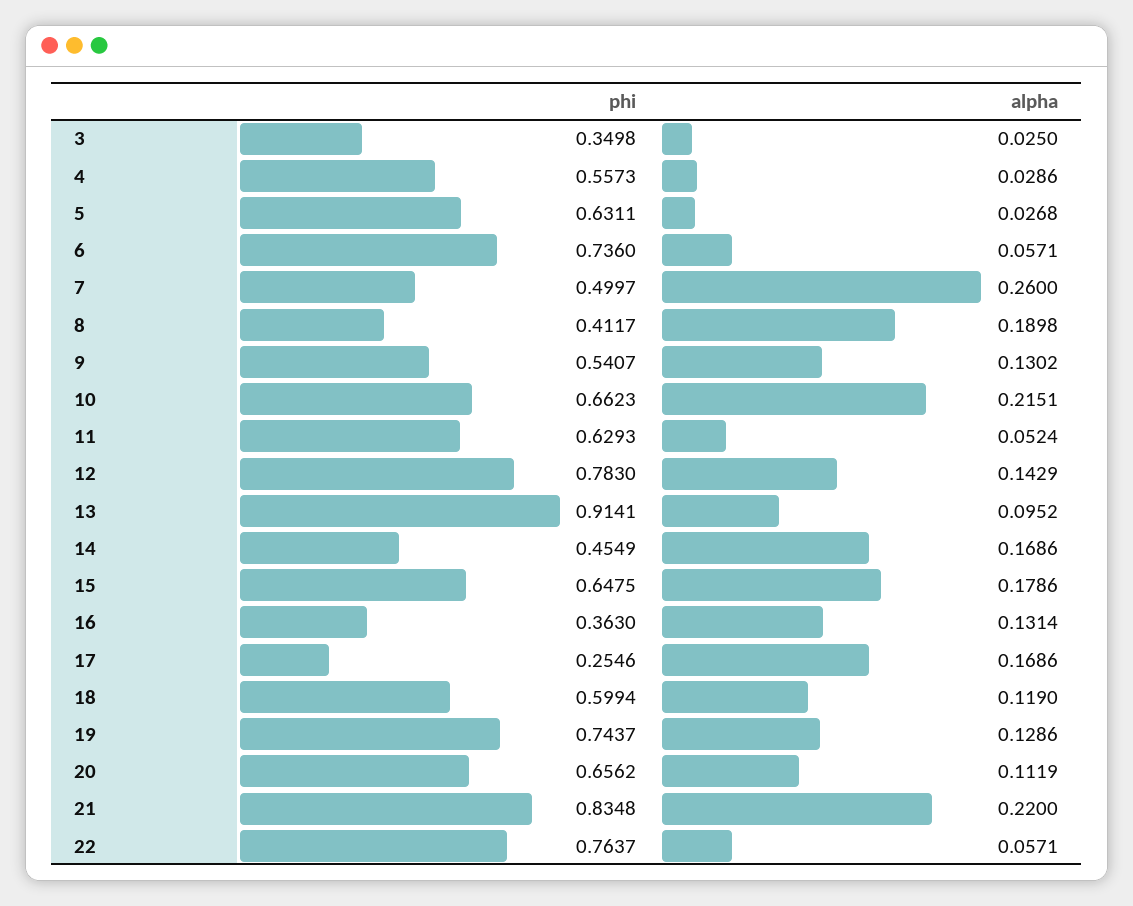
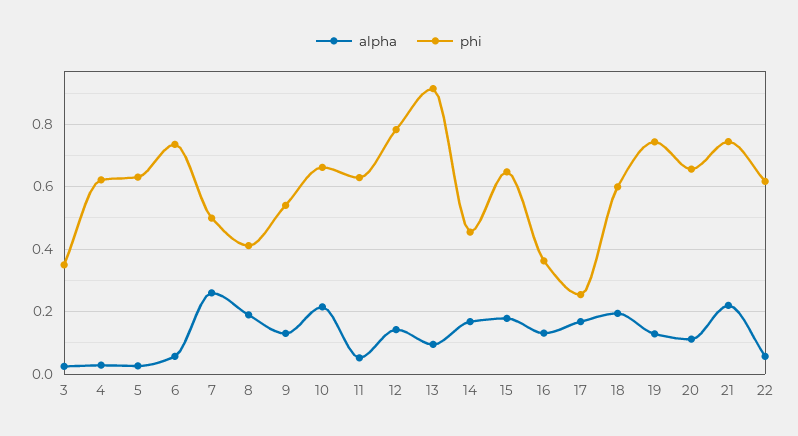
phi, 4: 0.5573 -> 0.62
alpha, 18: 0.119 -> 0.2
phi, 21: 0.8348 -> 0.74
phi, 22: 0.7637 -> 0.62

